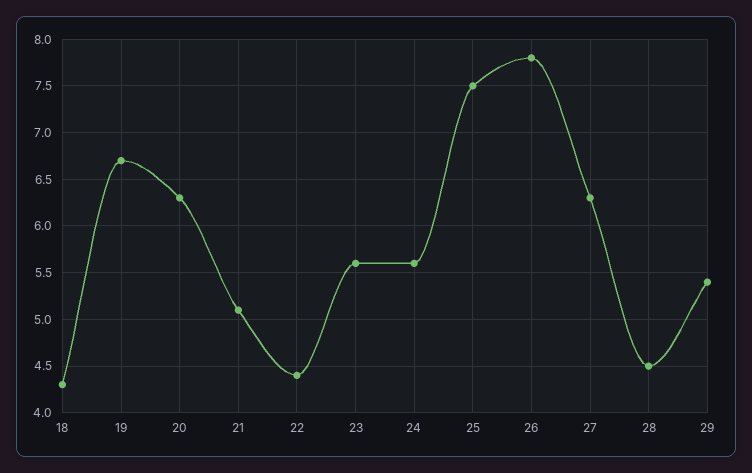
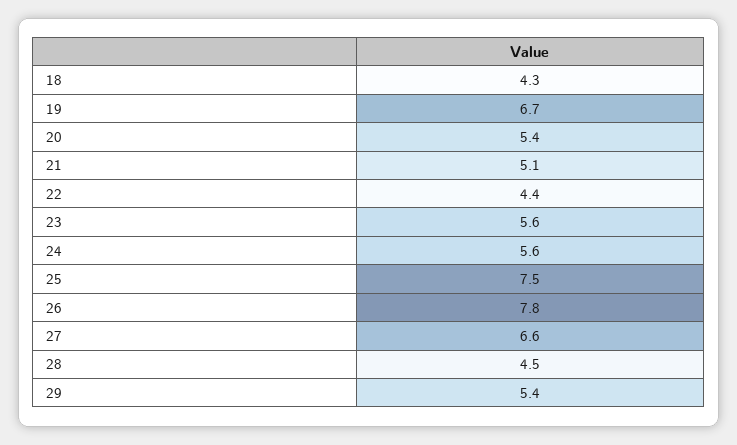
20: 6.3 -> 5.4
27: 6.3 -> 6.6

